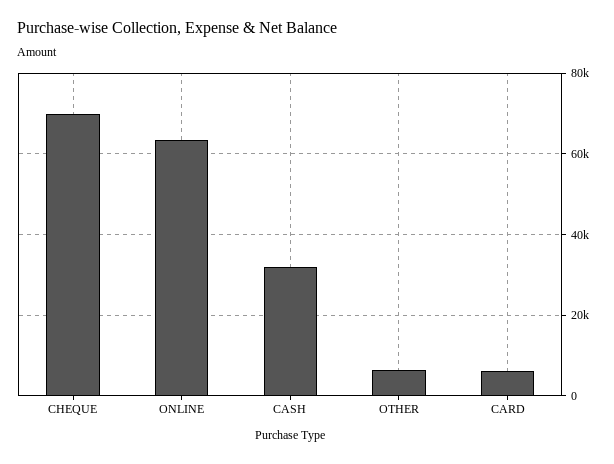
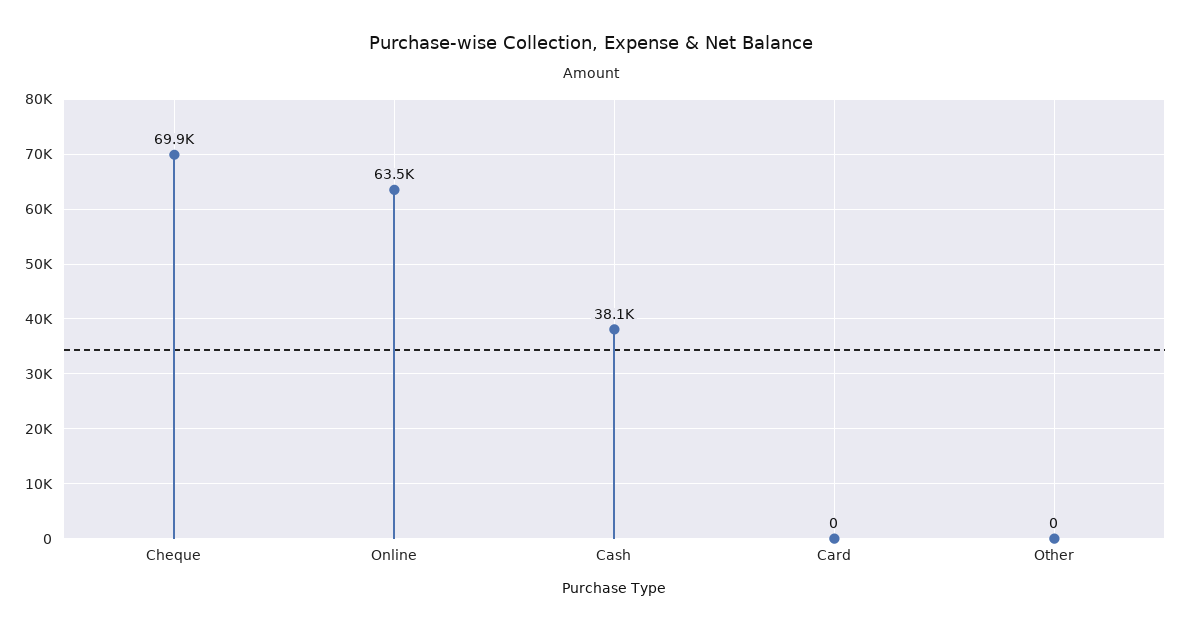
CASH: 32000 -> 38100
OTHER: 6000 -> 0
CARD: 6000 -> 0

